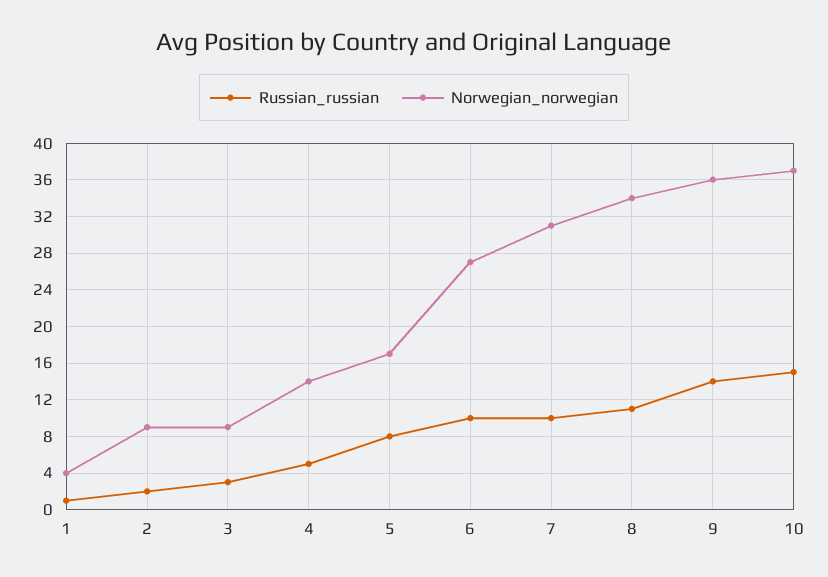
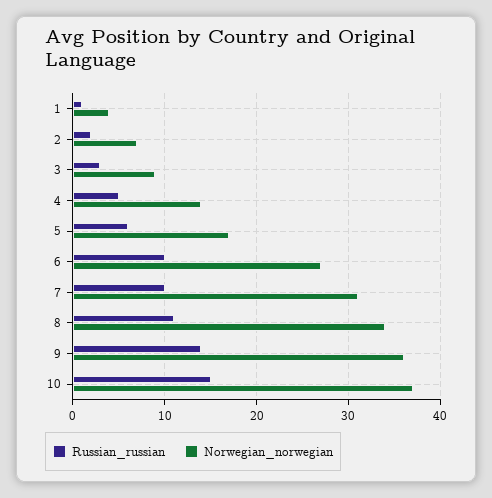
Norwegian_norwegian, 2: 9 -> 7
Russian_russian, 5: 8 -> 6

